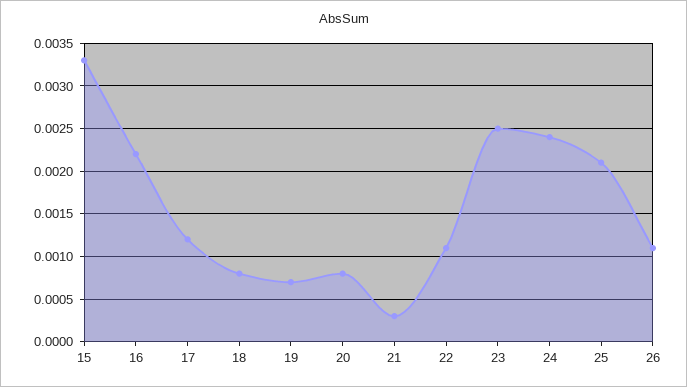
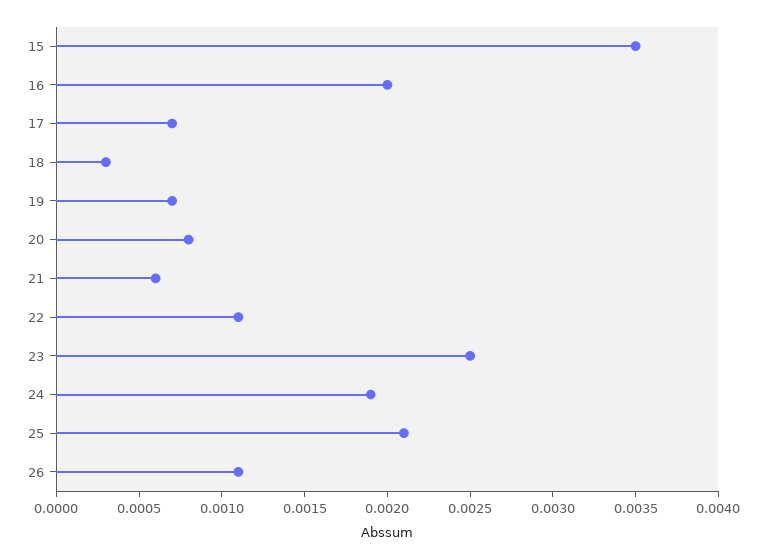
15: 0.0033 -> 0.0035
16: 0.0022 -> 0.002
17: 0.0012 -> 0.0007
18: 0.0008 -> 0.0003
21: 0.0003 -> 0.0006
24: 0.0024 -> 0.0019

